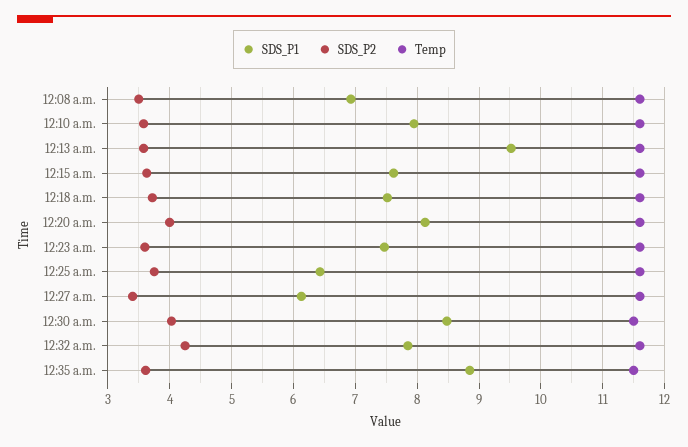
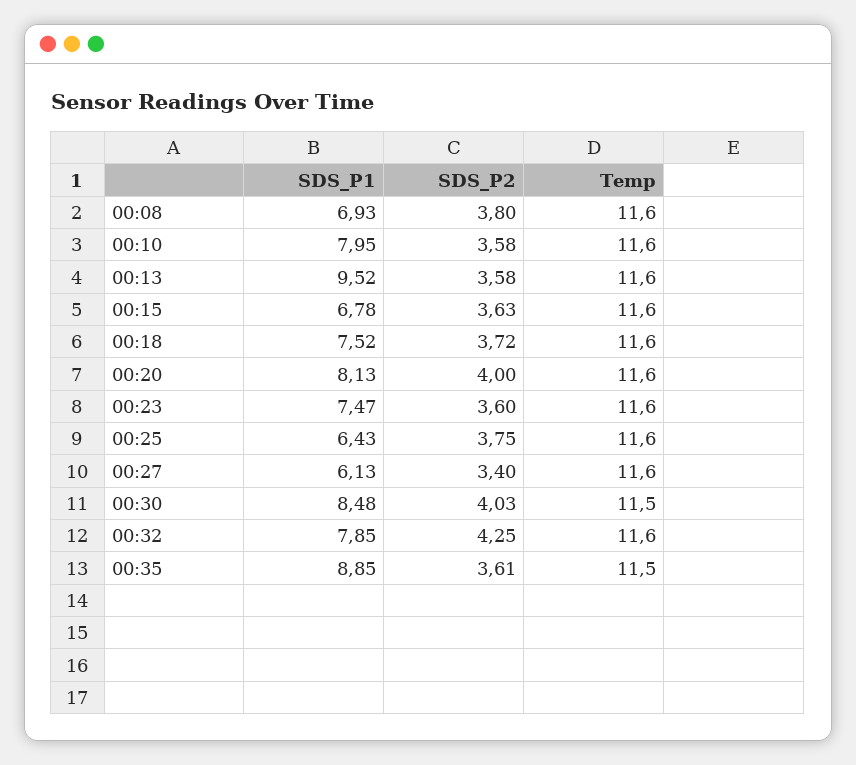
SDS_P2, 12:08 a.m.: 3.5 -> 3.8
SDS_P1, 12:15 a.m.: 7.6 -> 6.78

